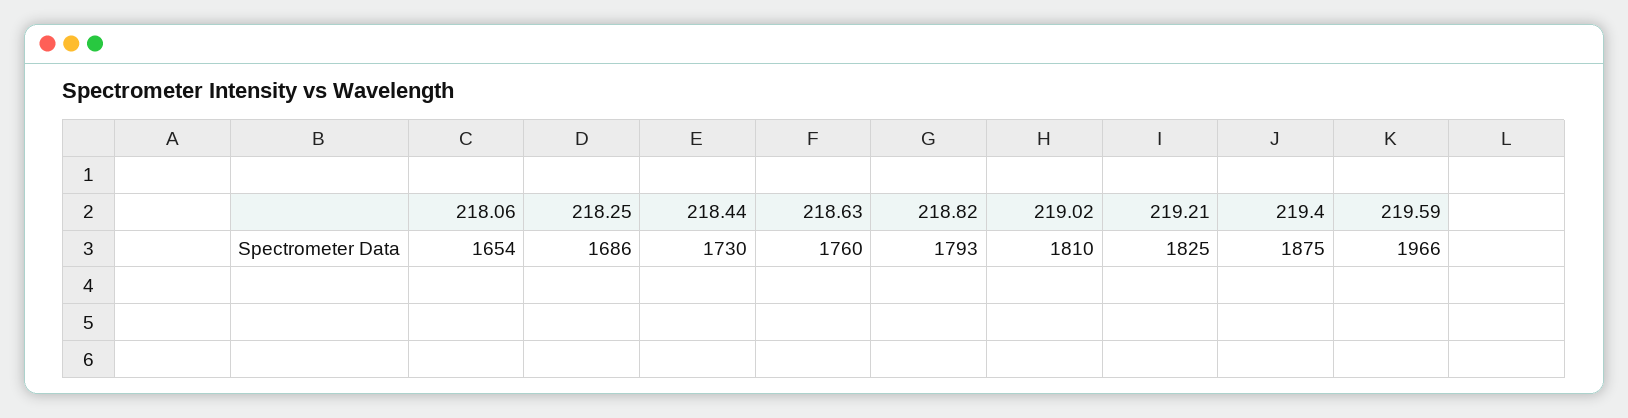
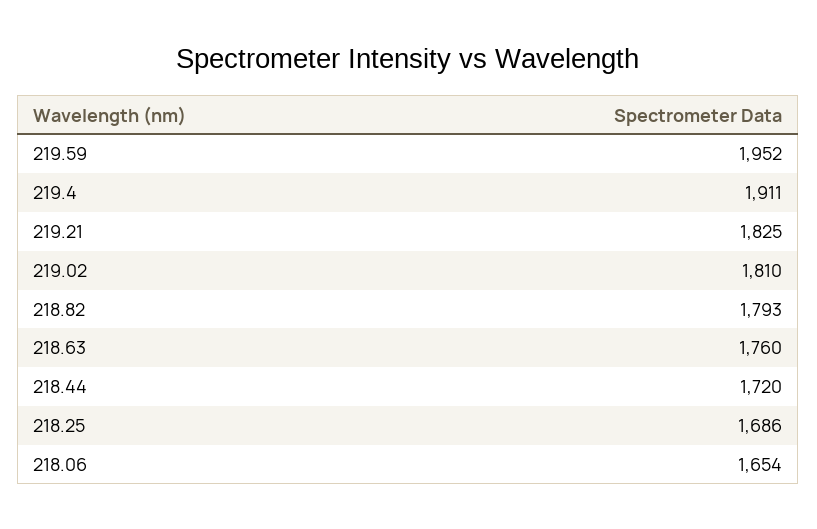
218.44: 1730 -> 1720
219.4: 1875 -> 1911
219.59: 1966 -> 1952

